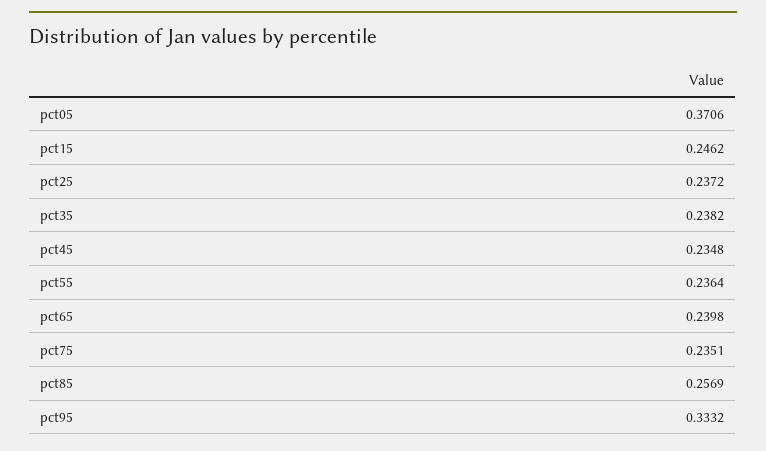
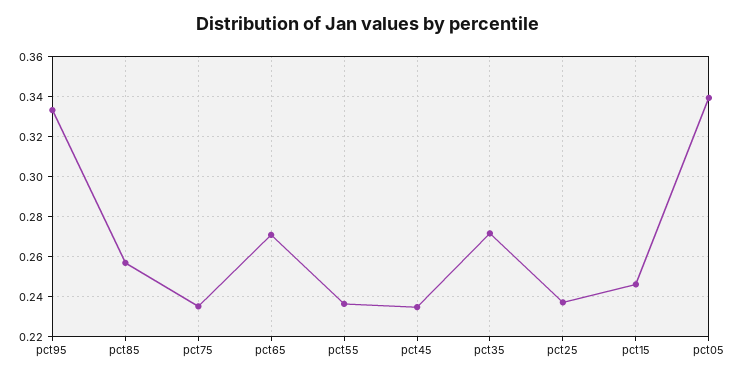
pct05: 0.3706 -> 0.34
pct35: 0.2382 -> 0.27
pct65: 0.2398 -> 0.27

